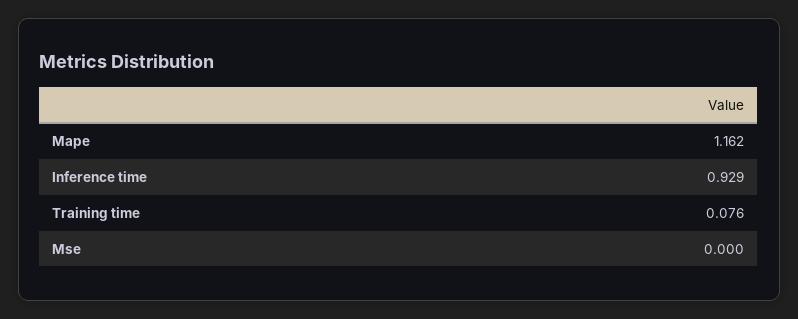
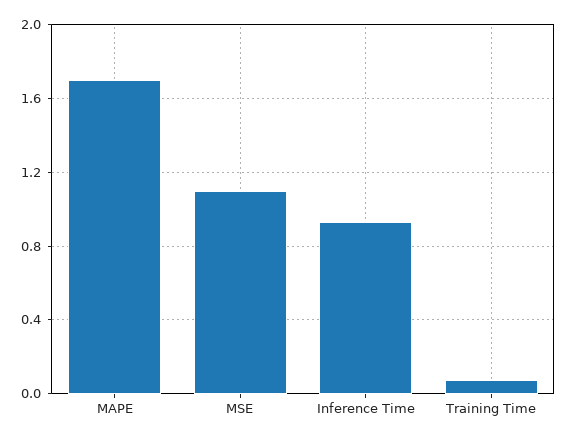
Mape: 1.162 -> 1.7
Mse: 0 -> 1.1

